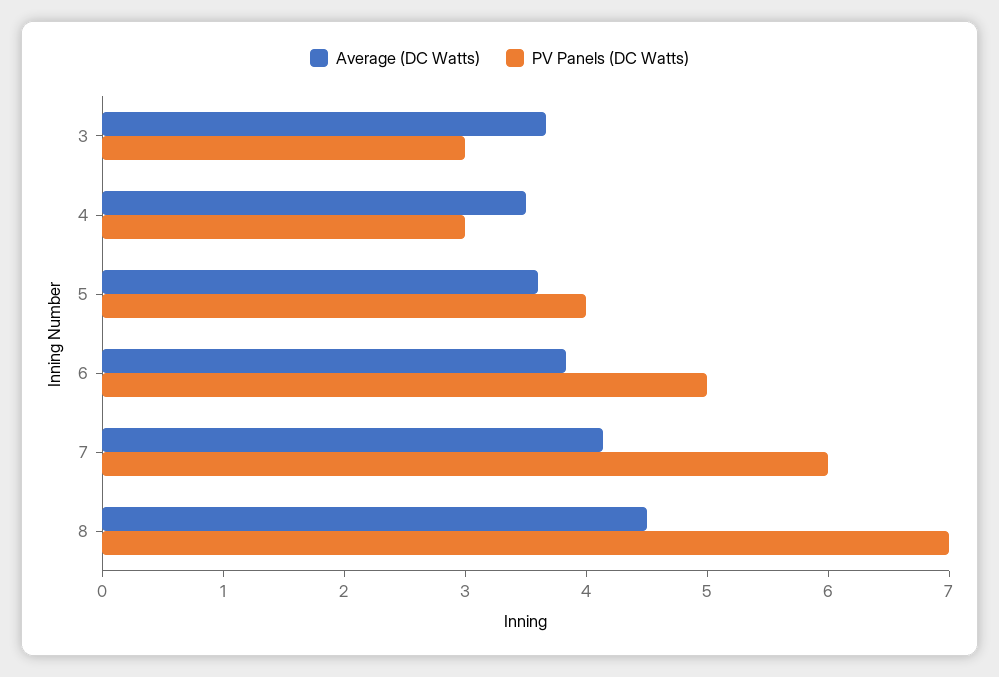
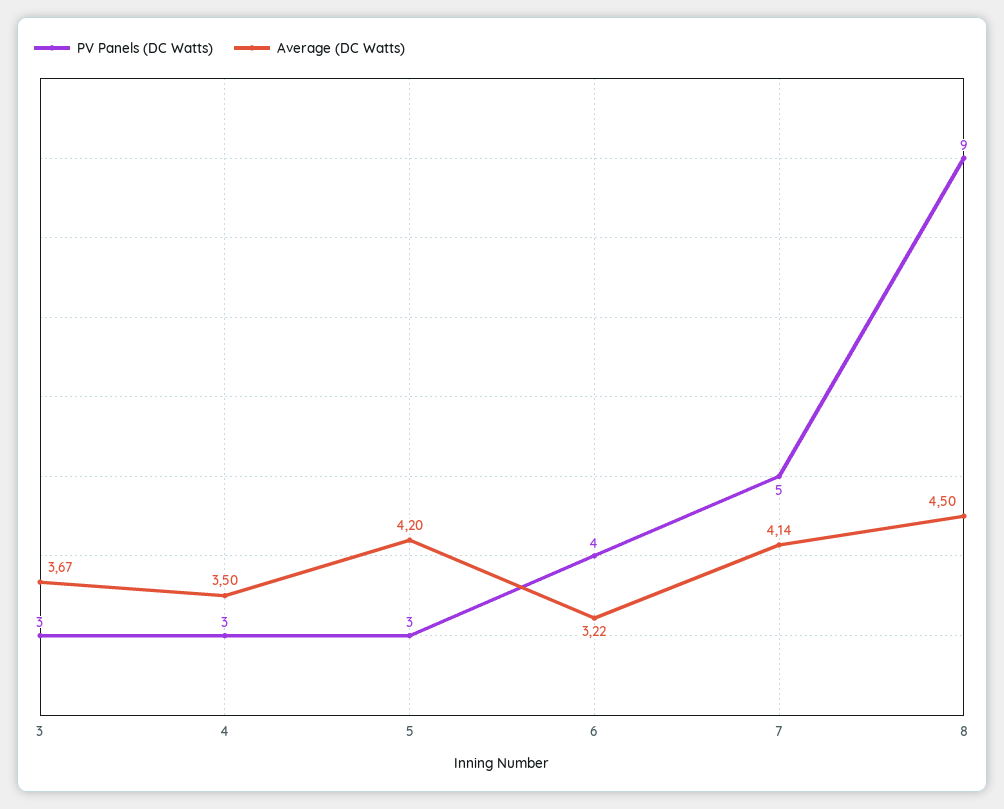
Average (DC Watts), 5: 3.6 -> 4.2
PV Panels (DC Watts), 5: 4 -> 3
Average (DC Watts), 6: 3.8 -> 3.22
PV Panels (DC Watts), 6: 5 -> 4
PV Panels (DC Watts), 7: 6 -> 5
PV Panels (DC Watts), 8: 7 -> 9

